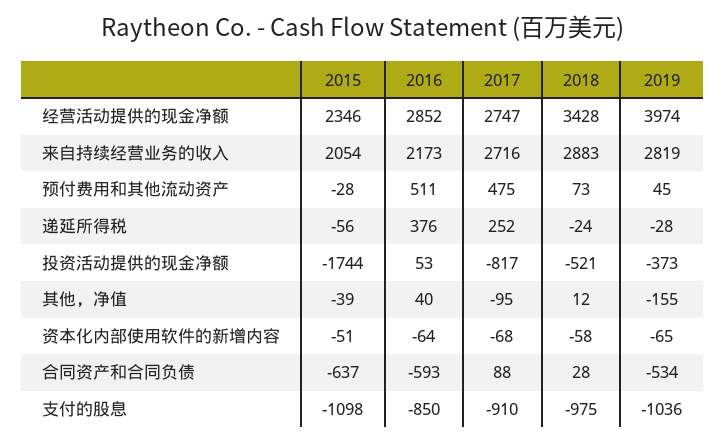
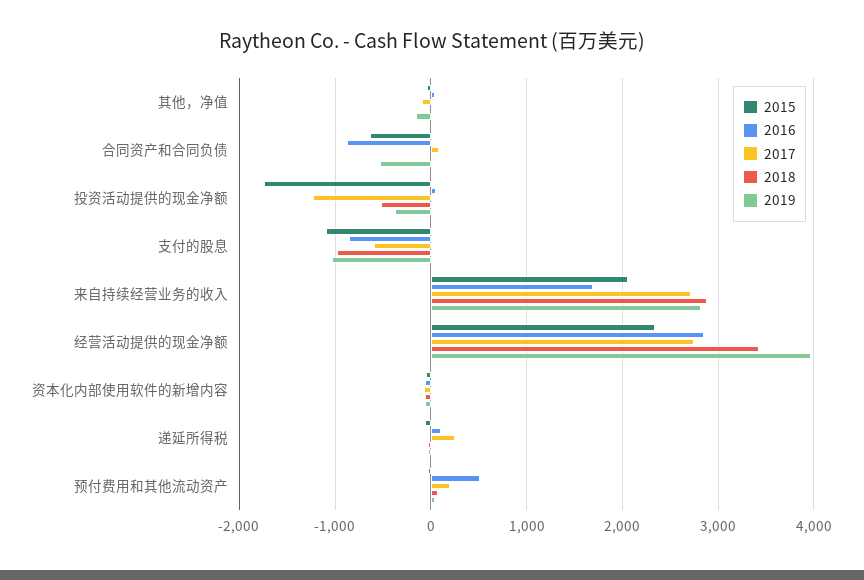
2016, 来自持续经营业务的收入: 2173 -> 1700
2017, 预付费用和其他流动资产: 475 -> 200
2016, 递延所得税: 376 -> 100
2017, 投资活动提供的现金净额: -817 -> -1200
2016, 合同资产和合同负债: -593 -> -900
2017, 支付的股息: -910 -> -600

